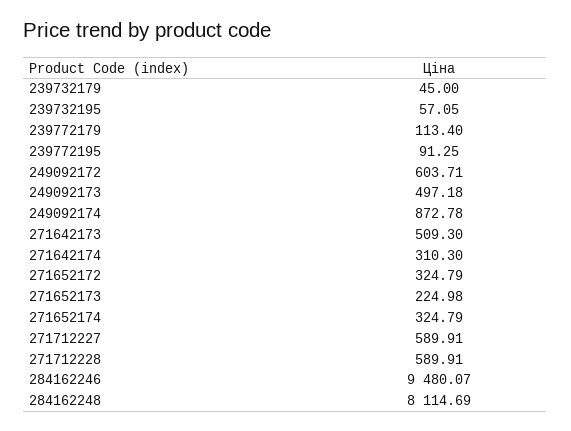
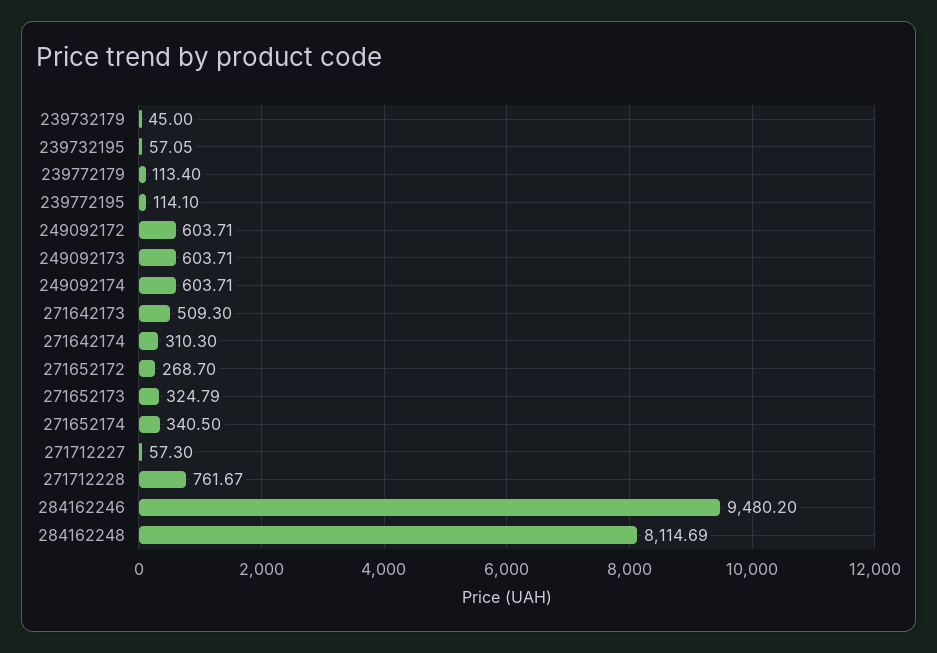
239772195: 91.25 -> 114.1
249092173: 497.18 -> 603.71
249092174: 872.78 -> 603.71
271652172: 324.79 -> 268.7
271652173: 224.98 -> 324.79
271652174: 324.79 -> 340.5
271712227: 589.91 -> 57.3
271712228: 589.91 -> 761.67
284162246: 9480.07 -> 9480.2

